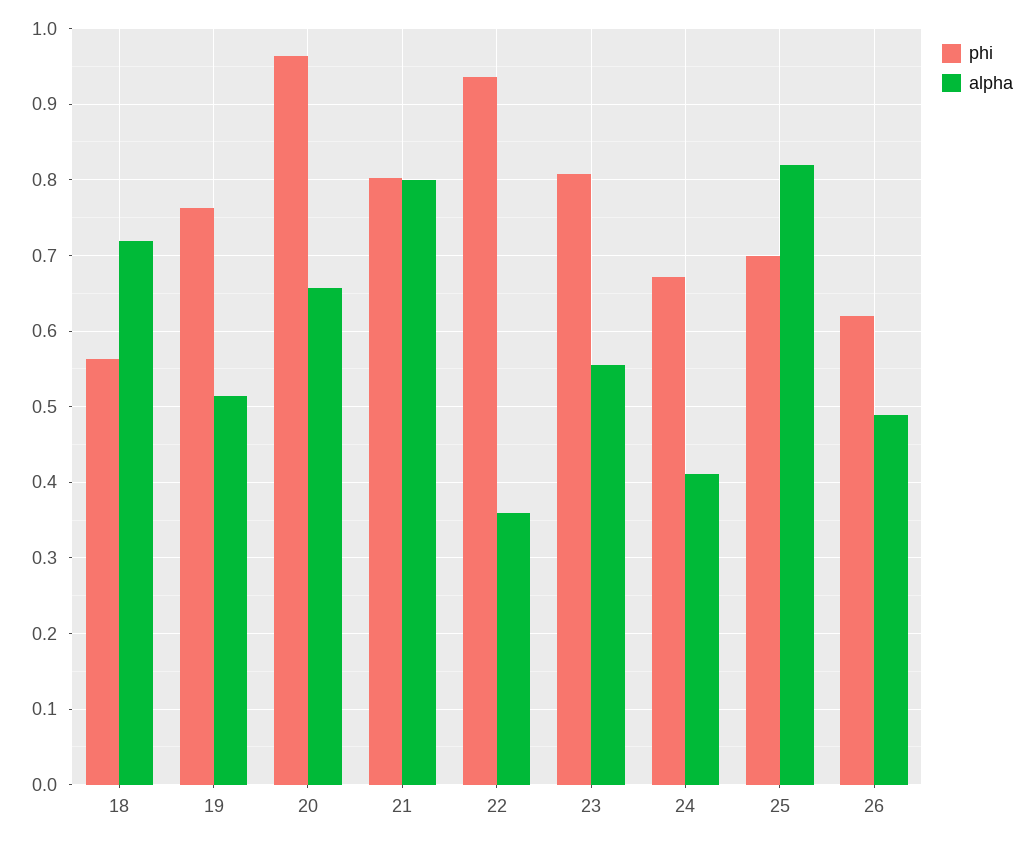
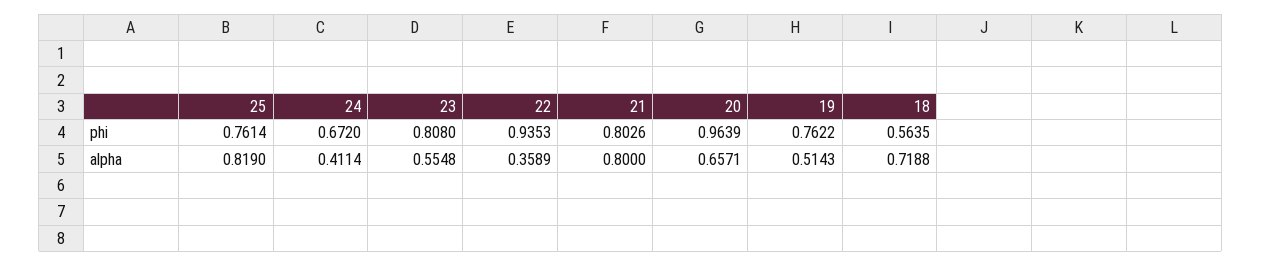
phi, 25: 0.7 -> 0.7614
phi, 26: 0.62 -> none
alpha, 26: 0.49 -> none

